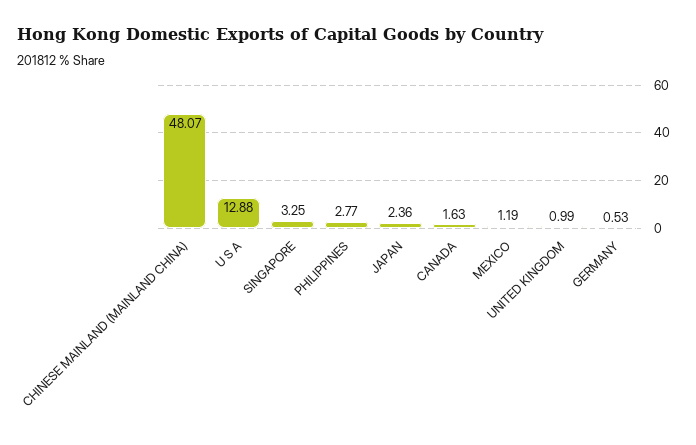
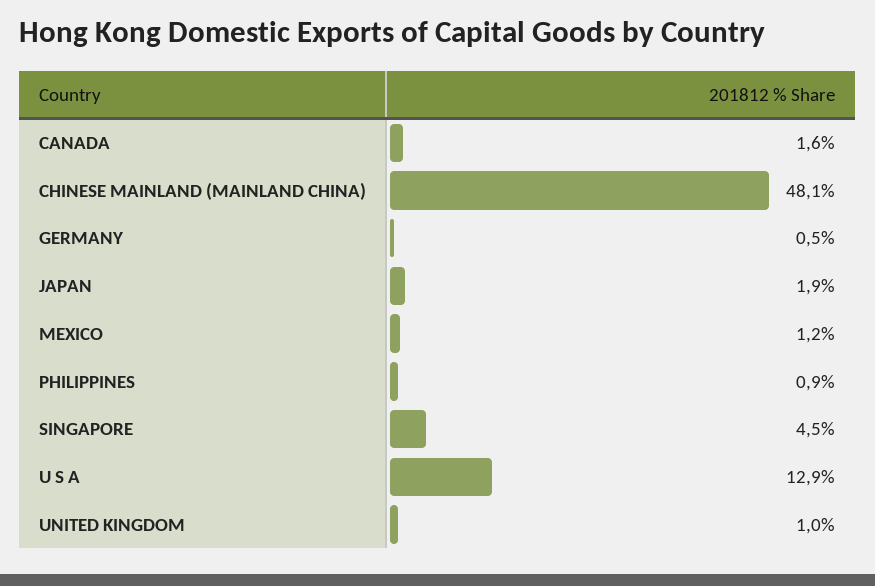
SINGAPORE: 3.25 -> 4.5
PHILIPPINES: 2.77 -> 0.9
JAPAN: 2.36 -> 1.9

